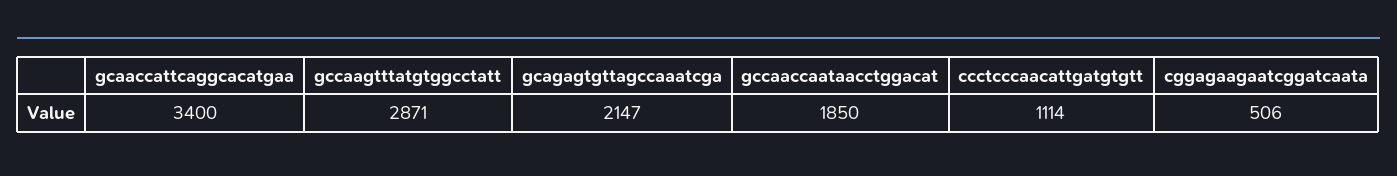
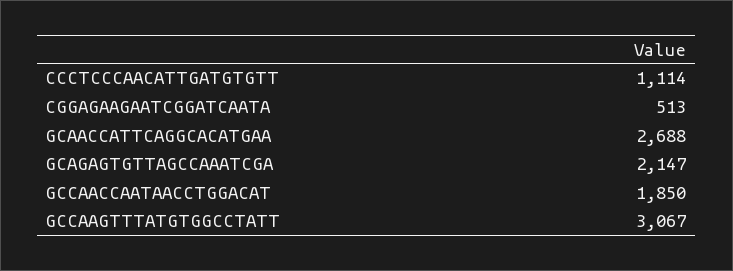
gcaaccattcaggcacatgaa: 3400 -> 2688
gccaagtttatgtggcctatt: 2871 -> 3067
cggagaagaatcggatcaata: 506 -> 513

